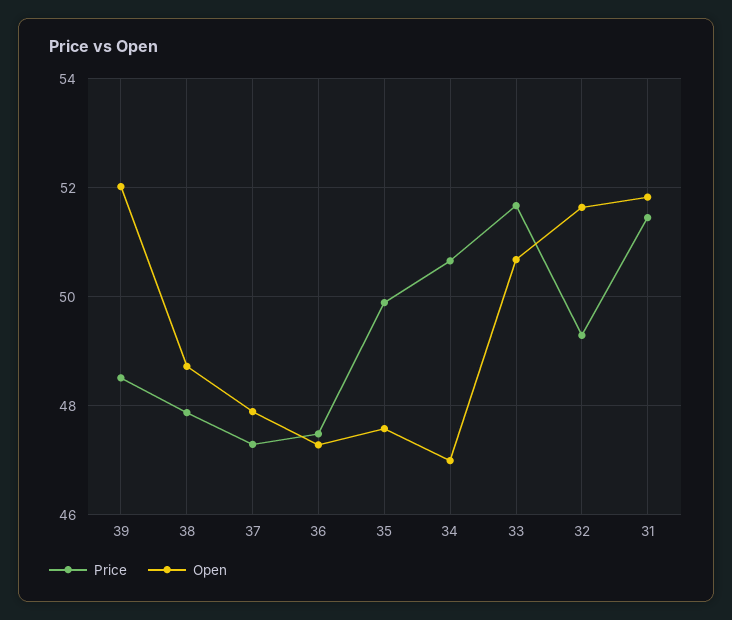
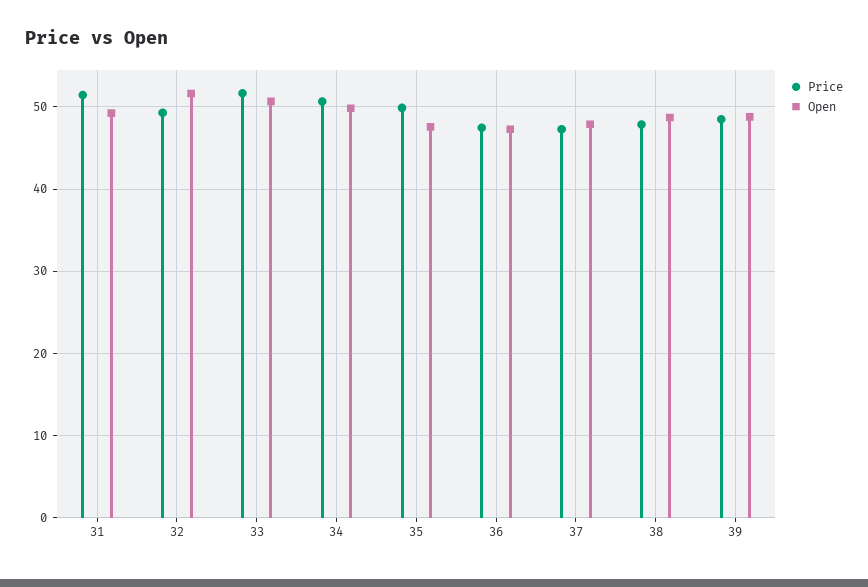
Open, 39: 52 -> 49
Open, 34: 47 -> 50
Open, 31: 51.8 -> 49

